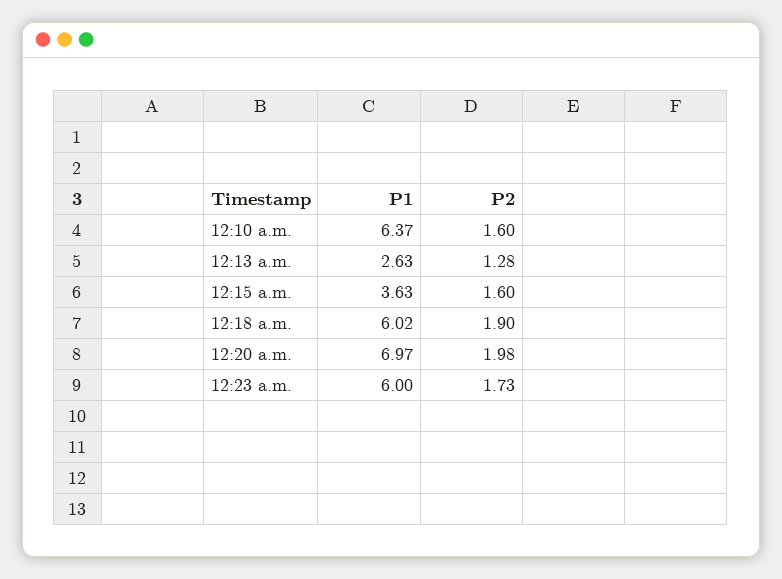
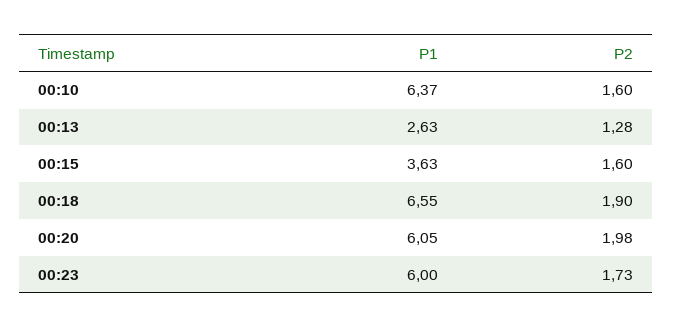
P1, 12:18 a.m.: 6.02 -> 6.55
P1, 12:20 a.m.: 6.97 -> 6.05

